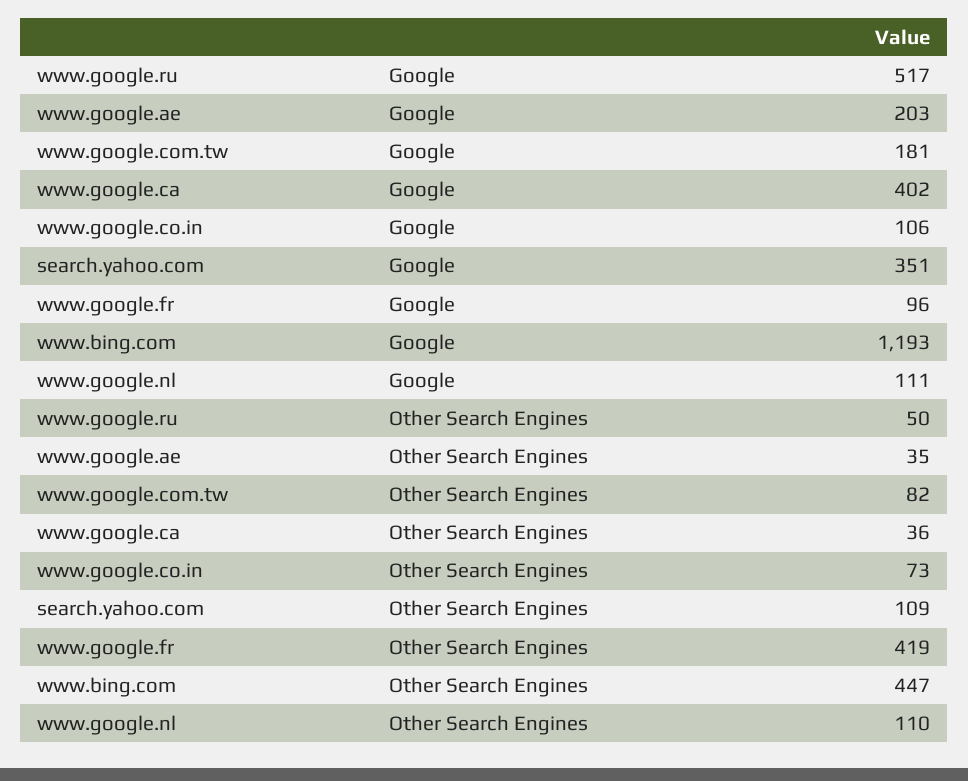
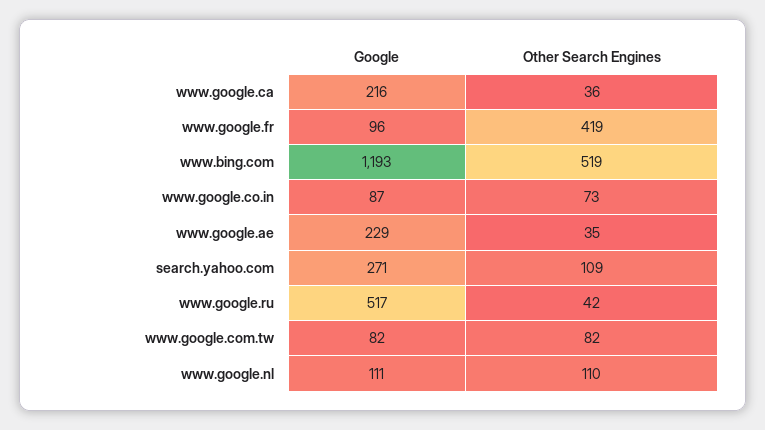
www.google.ae, Google: 203 -> 229
www.google.com.tw, Google: 181 -> 82
www.google.ca, Google: 402 -> 216
www.google.co.in, Google: 106 -> 87
search.yahoo.com, Google: 351 -> 271
www.google.ru, Other Search Engines: 50 -> 42
www.bing.com, Other Search Engines: 447 -> 519

